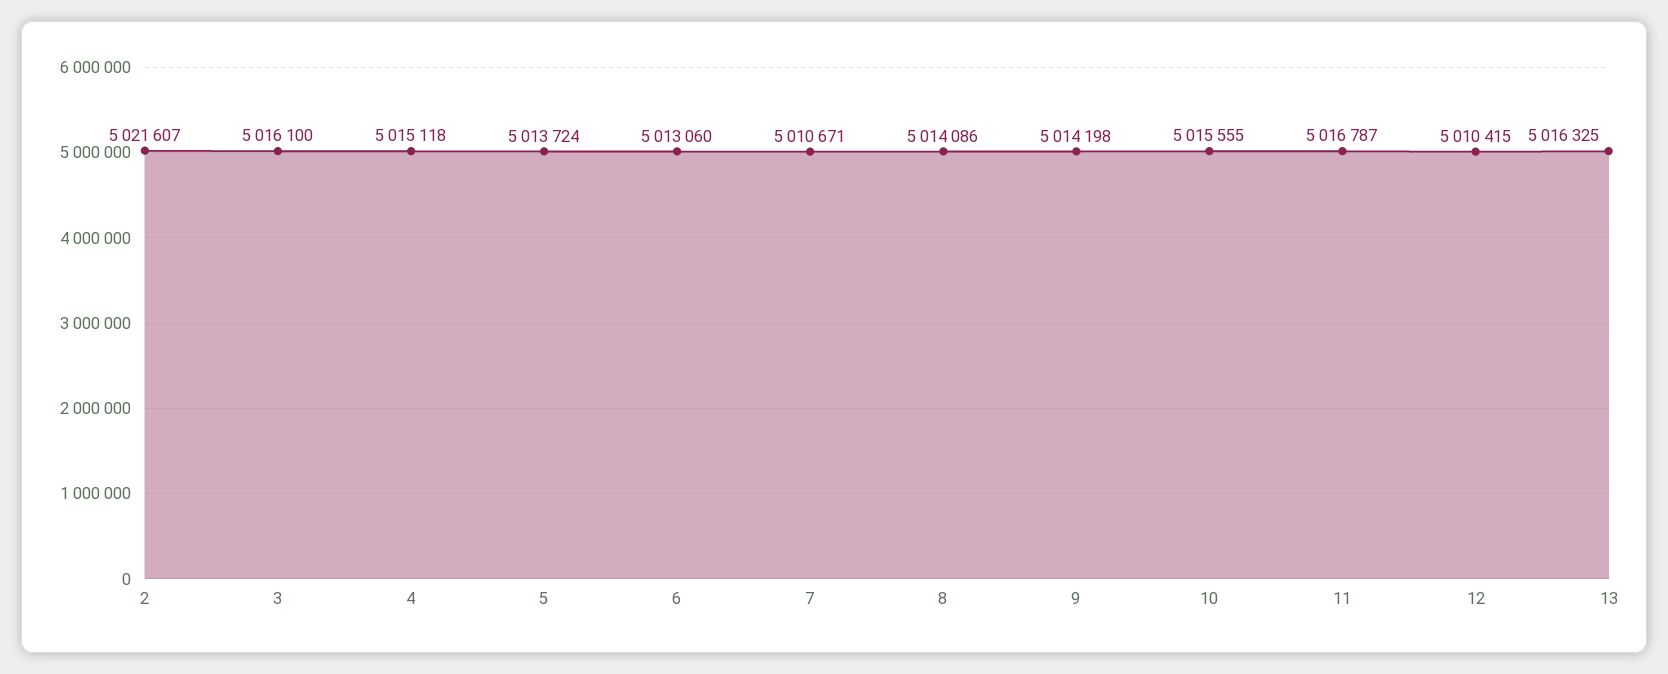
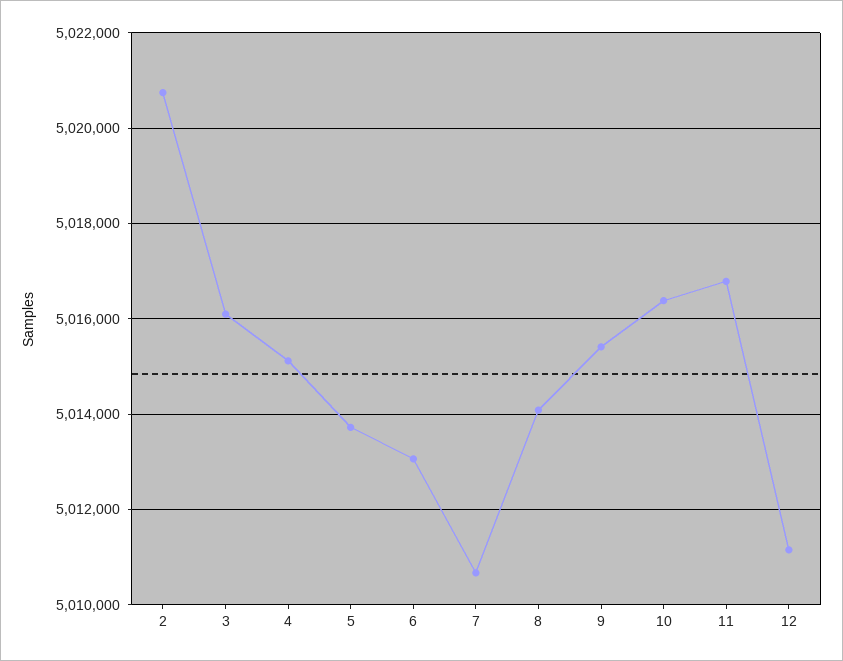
2: 5021607 -> 5020800
9: 5014198 -> 5015400
10: 5015555 -> 5016400
12: 5010415 -> 5011200
13: 5016325 -> none

